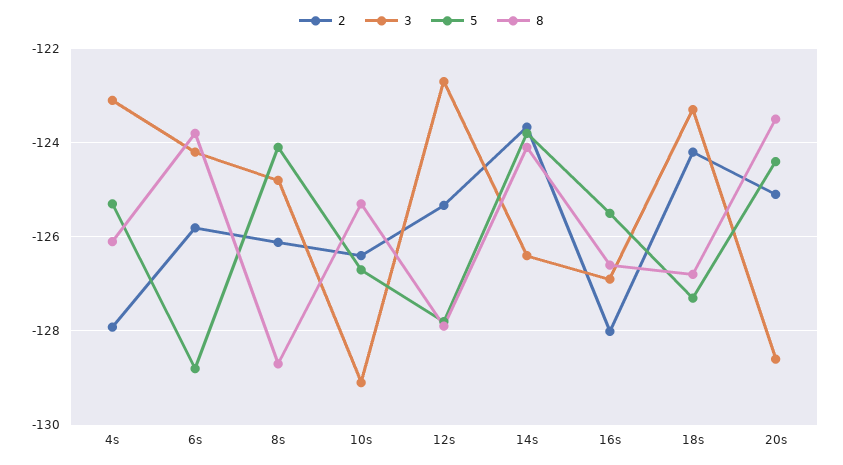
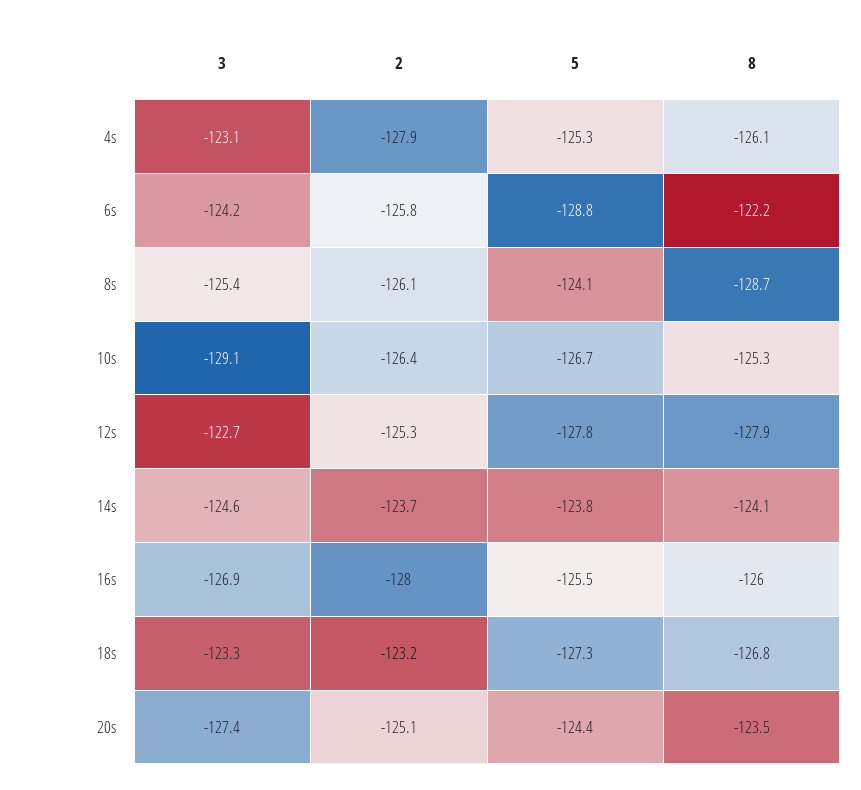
8, 6s: -123.8 -> -122.2
3, 8s: -124.8 -> -125.4
3, 14s: -126.4 -> -124.6
8, 16s: -126.6 -> -126
2, 18s: -124.2 -> -123.2
3, 20s: -128.6 -> -127.4

